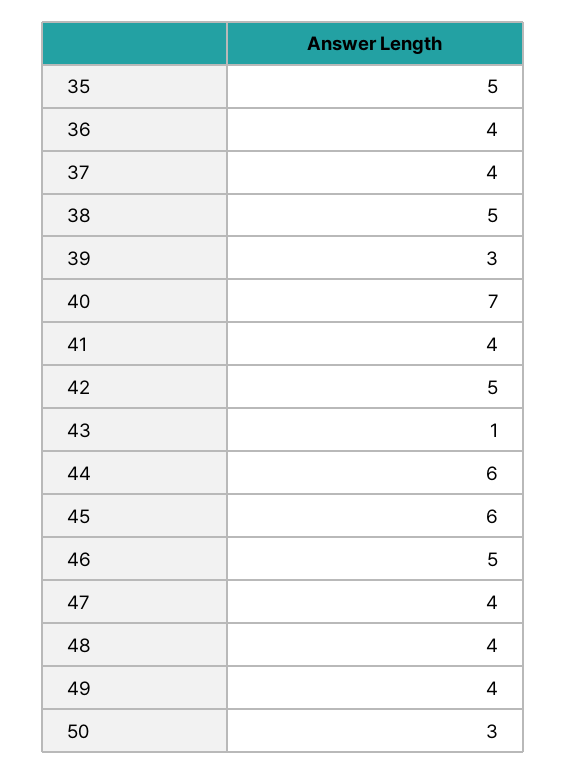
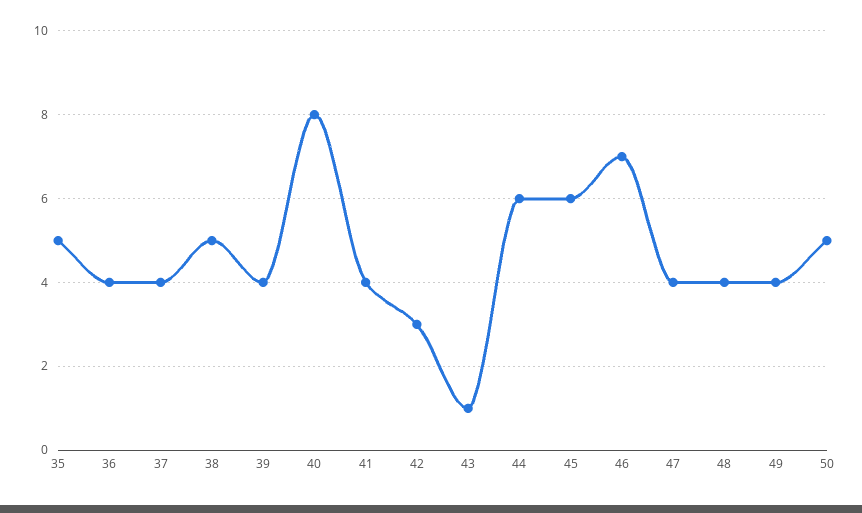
39: 3 -> 4
40: 7 -> 8
42: 5 -> 3
46: 5 -> 7
50: 3 -> 5

